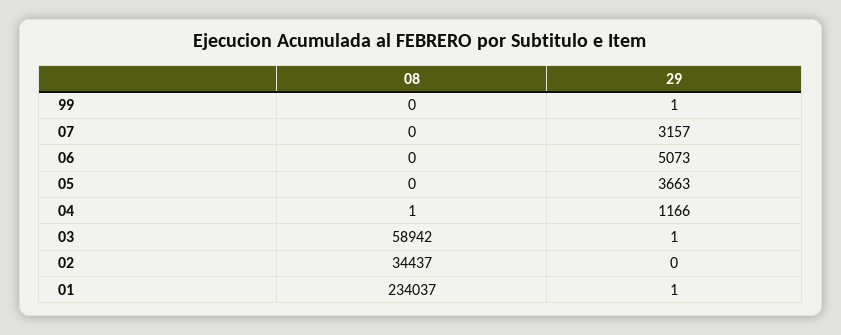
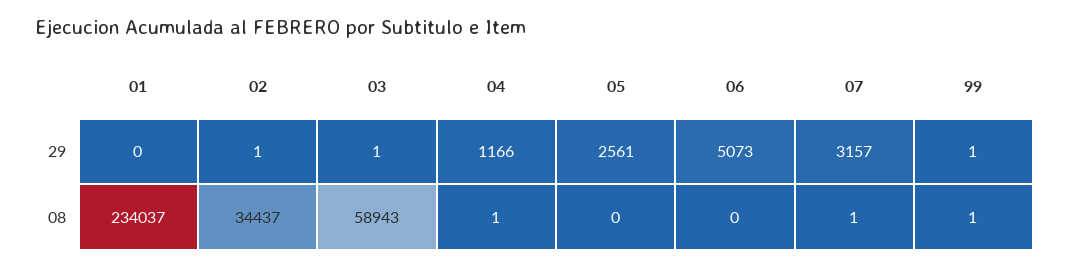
08, 99: 0 -> 1
08, 07: 0 -> 1
29, 05: 3663 -> 2561
08, 03: 58942 -> 58943
29, 02: 0 -> 1
29, 01: 1 -> 0

